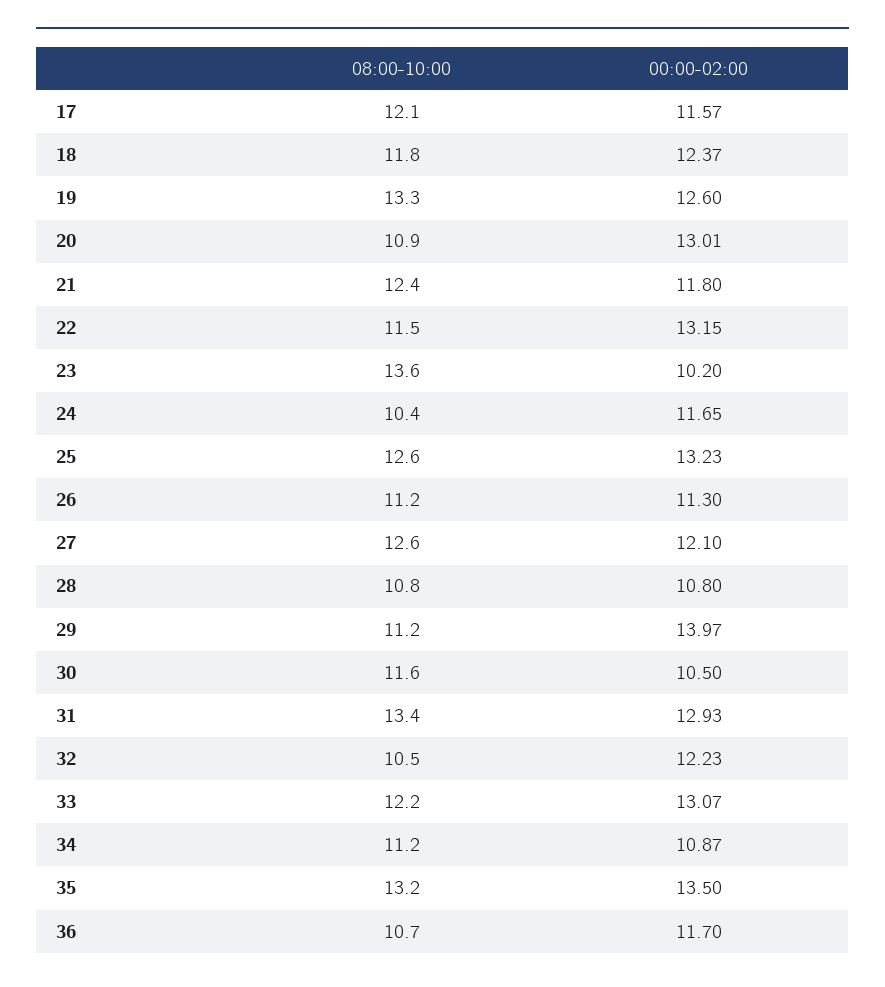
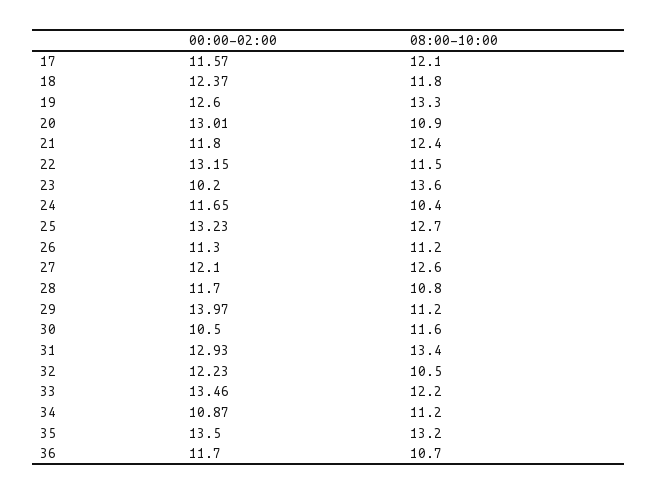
08:00-10:00, 25: 12.6 -> 12.7
00:00-02:00, 28: 10.8 -> 11.7
00:00-02:00, 33: 13.07 -> 13.46

